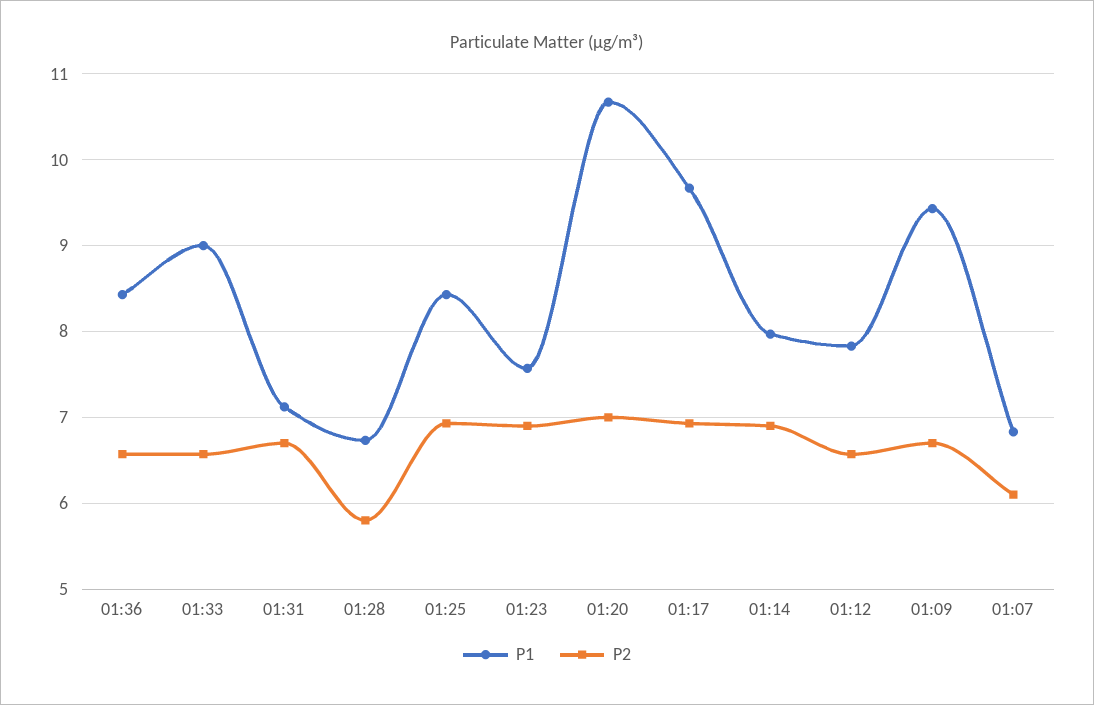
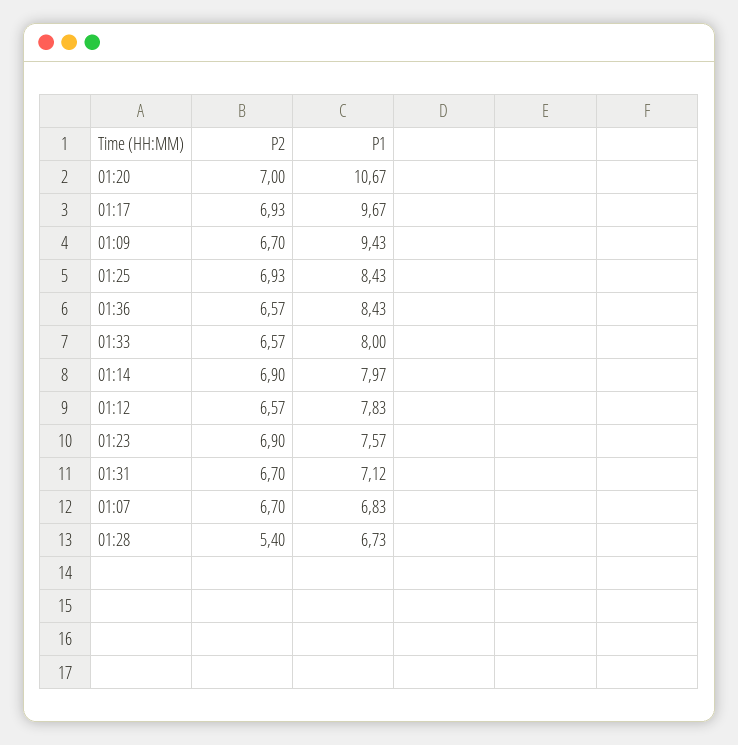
P1, 01:33: 9 -> 8
P2, 01:28: 5.8 -> 5.4
P2, 01:07: 6.1 -> 6.7

